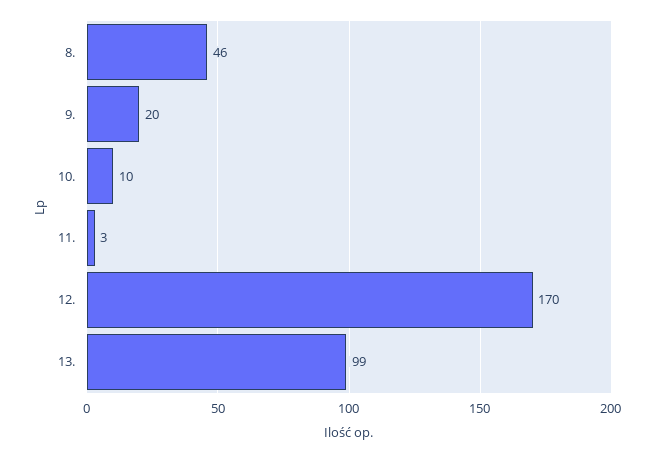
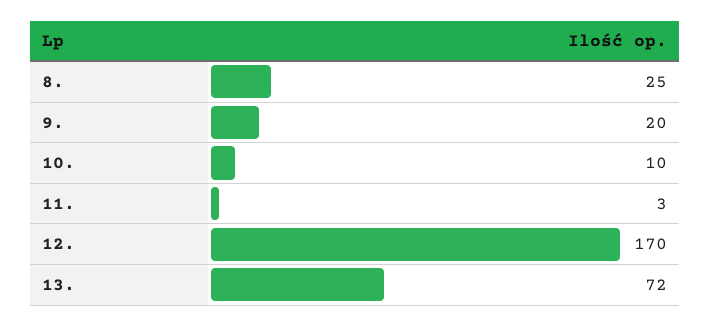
8.: 46 -> 25
13.: 99 -> 72

